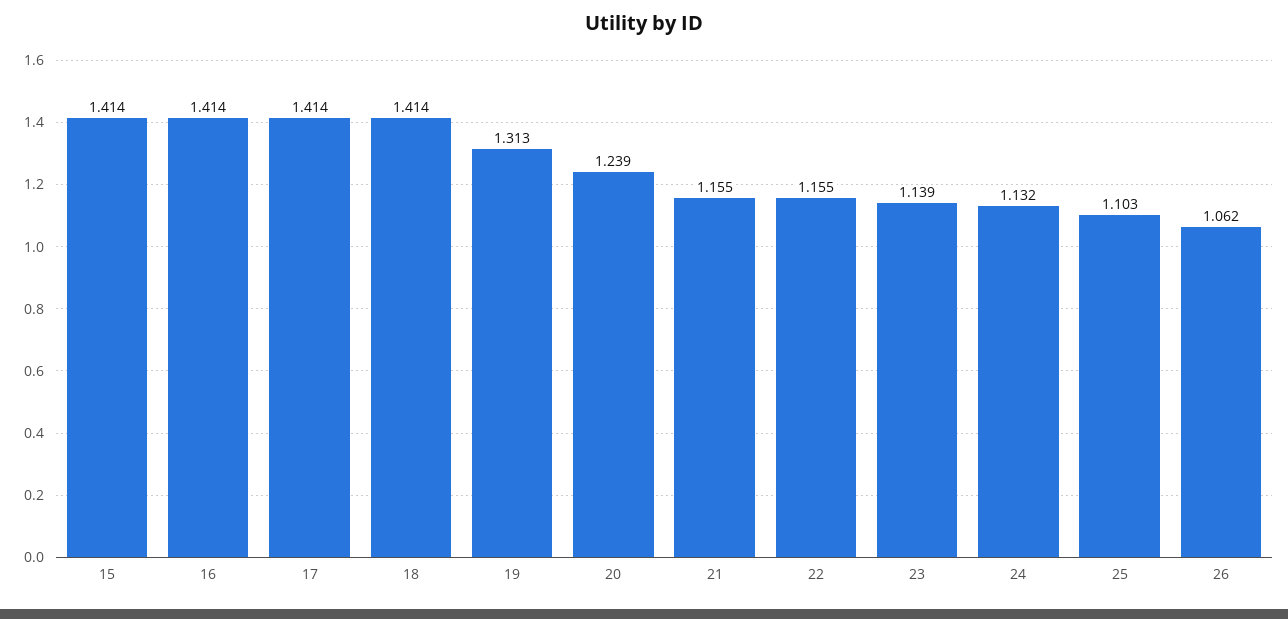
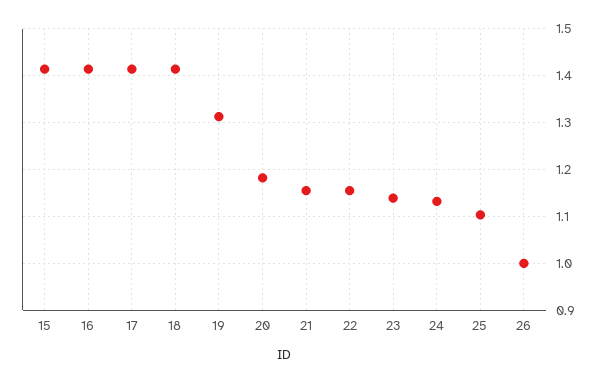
20: 1.239 -> 1.18
26: 1.062 -> 1

